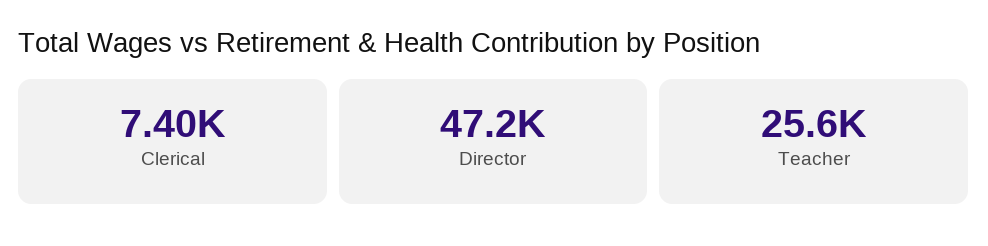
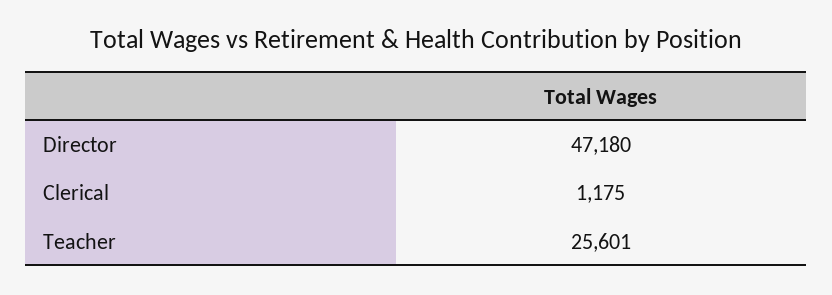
Clerical: 7400 -> 1175

